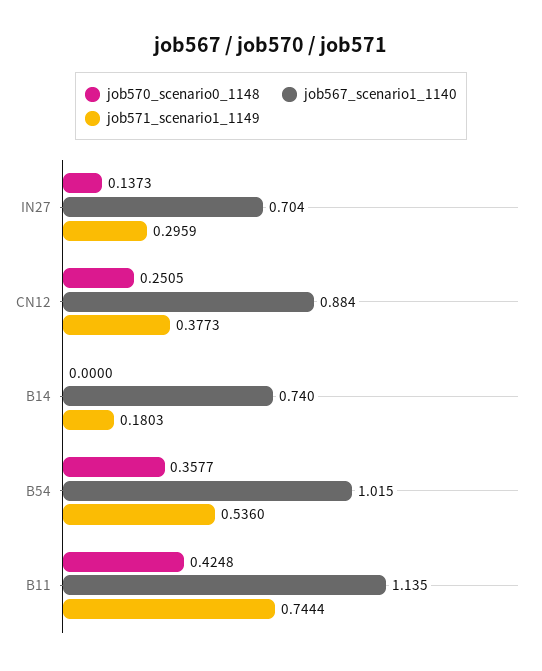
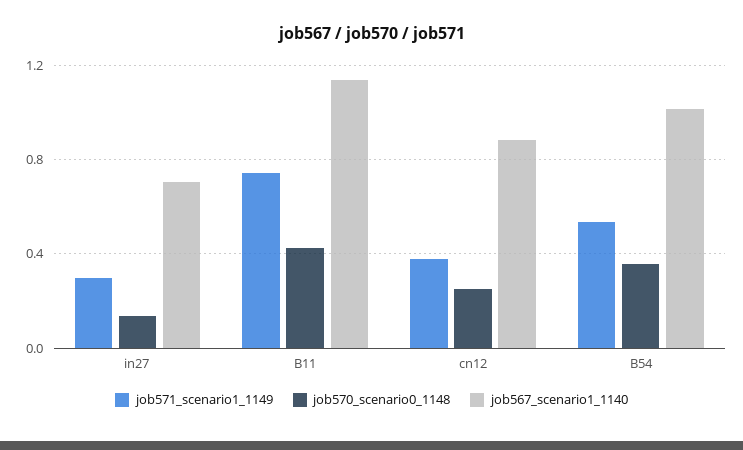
job570_scenario0_1148, B14: 0 -> none
job567_scenario1_1140, B14: 0.74 -> none
job571_scenario1_1149, B14: 0.1803 -> none

